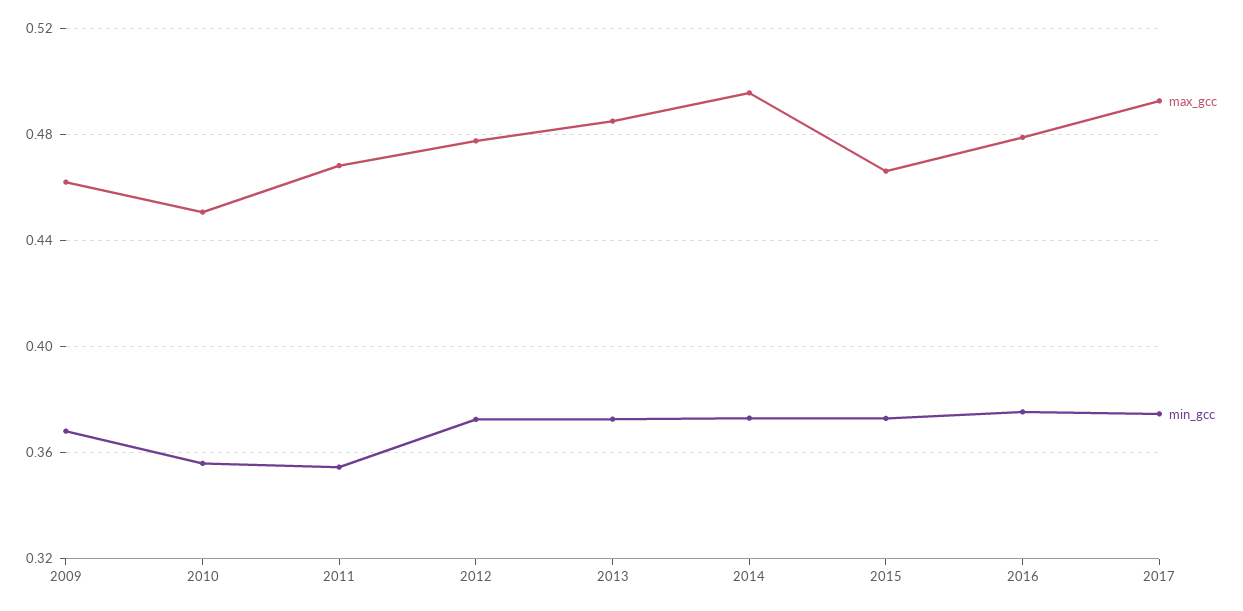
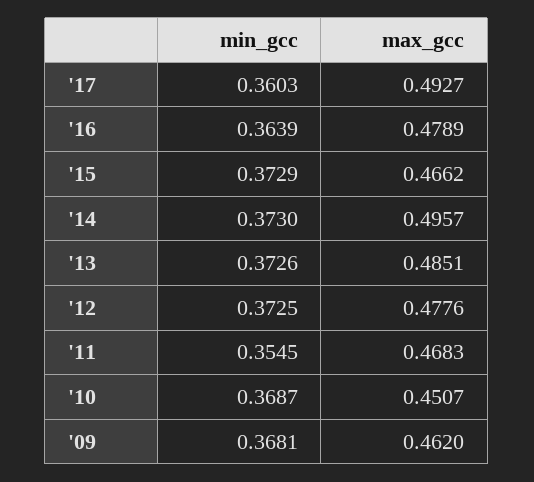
min_gcc, 2010: 0.355 -> 0.3687
min_gcc, 2016: 0.375 -> 0.3639
min_gcc, 2017: 0.375 -> 0.3603

